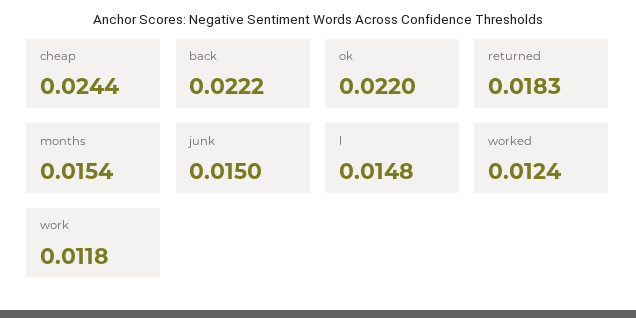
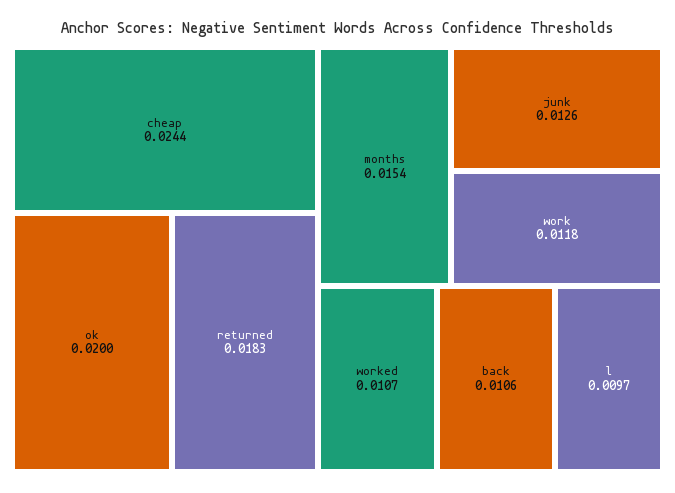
back: 0.0222 -> 0.0106
ok: 0.022 -> 0.02
junk: 0.015 -> 0.0126
l: 0.0148 -> 0.0097
worked: 0.0124 -> 0.0107

